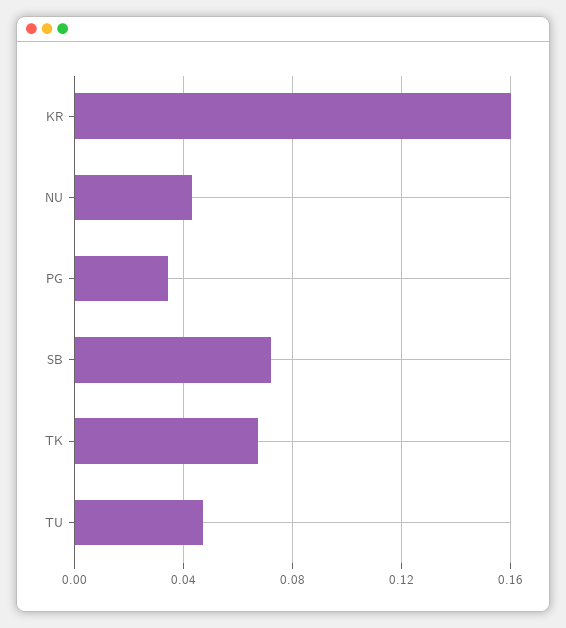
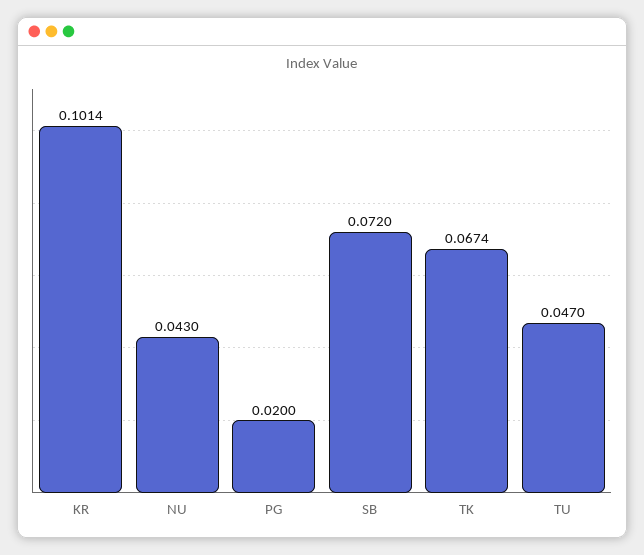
KR: 0.16 -> 0.1014
PG: 0.035 -> 0.02

